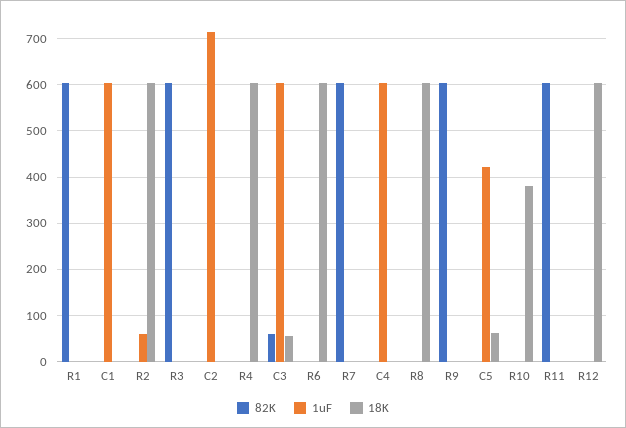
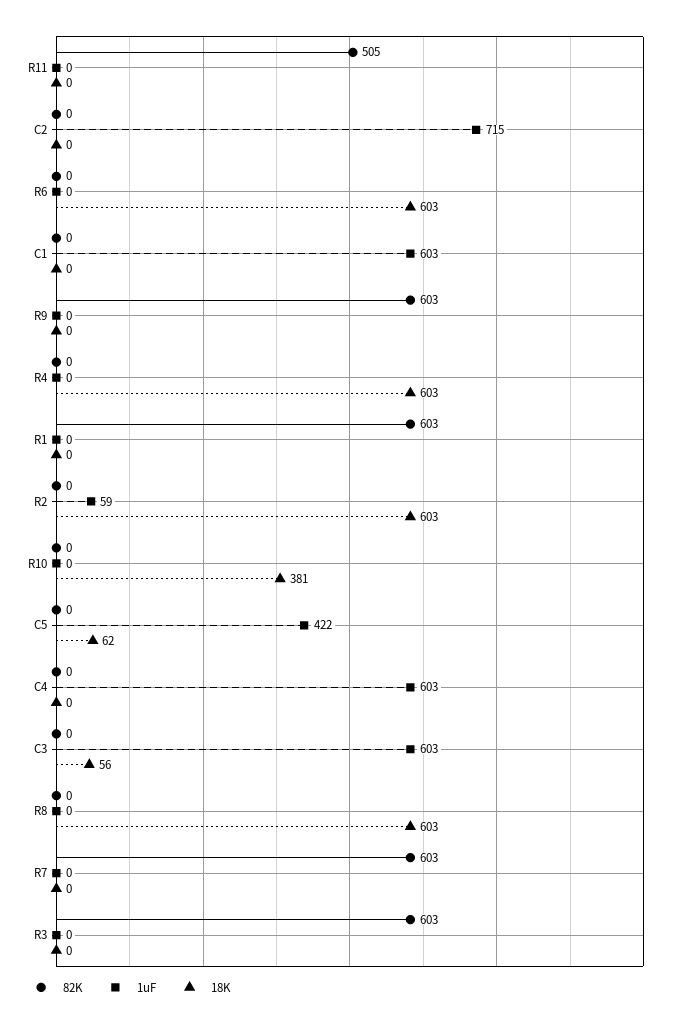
82K, C3: 60 -> 0
82K, R11: 600 -> 505
82K, R12: 0 -> none
1uF, R12: 0 -> none
18K, R12: 600 -> none

